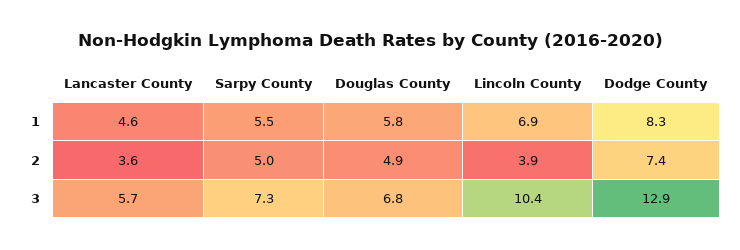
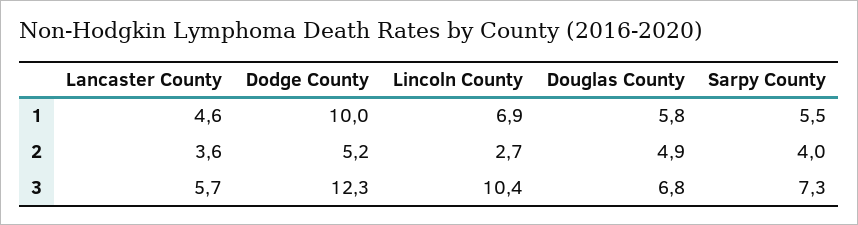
Dodge County, 1: 8.3 -> 10
Sarpy County, 2: 5 -> 4
Lincoln County, 2: 3.9 -> 2.7
Dodge County, 2: 7.4 -> 5.2
Dodge County, 3: 12.9 -> 12.3

